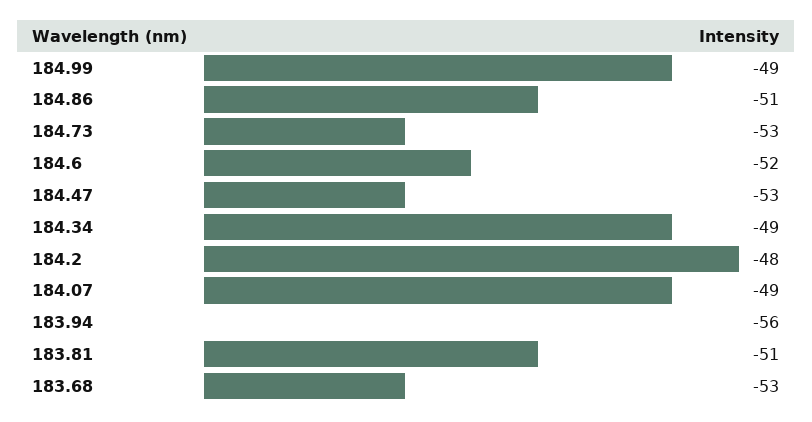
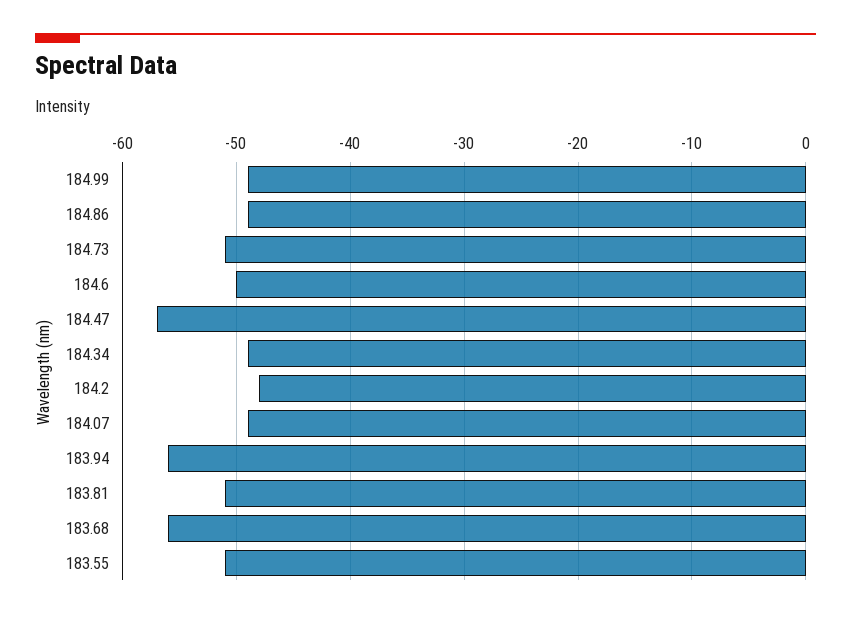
184.86: -51 -> -49
184.73: -53 -> -51
184.6: -52 -> -50
184.47: -53 -> -57
183.68: -53 -> -56
183.55: none -> -51

